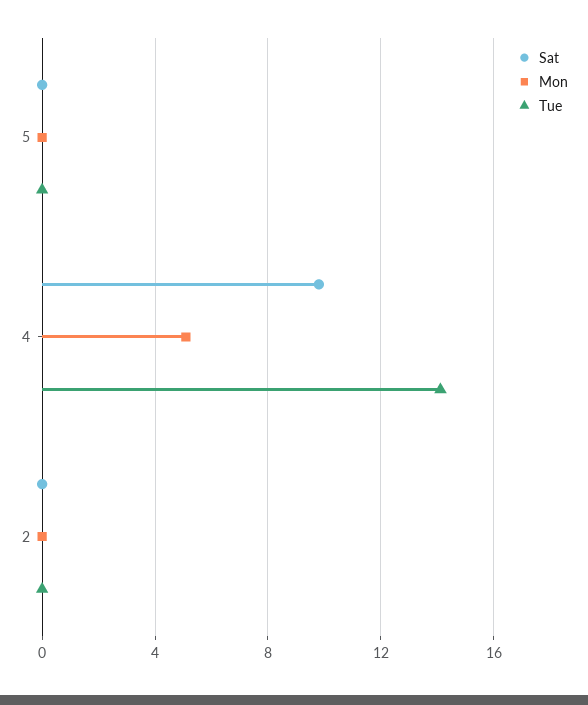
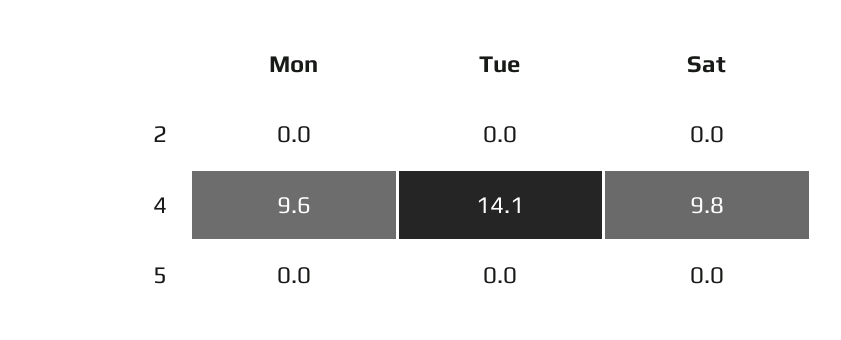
Mon, 4: 5 -> 9.6

